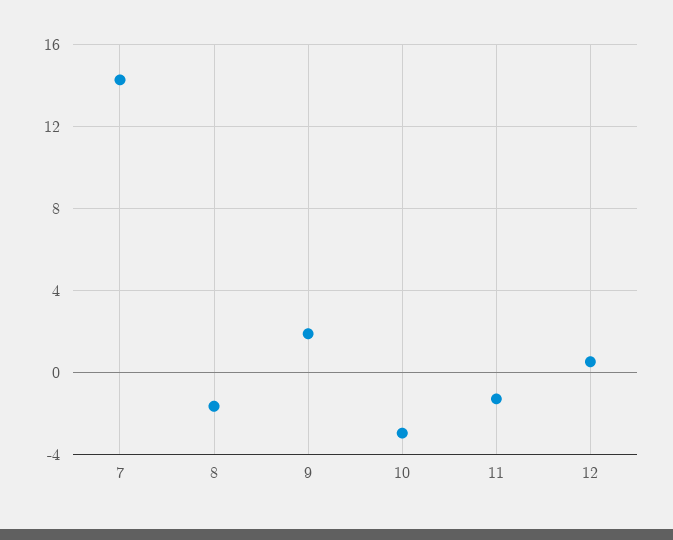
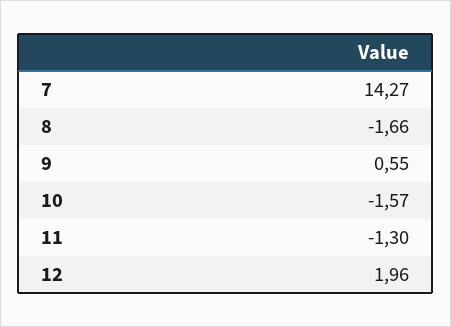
9: 2 -> 0.55
10: -3 -> -1.57
12: 0.5 -> 1.96

